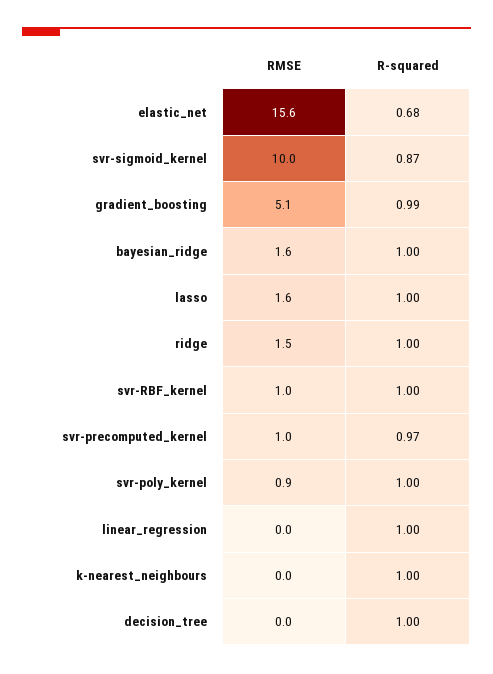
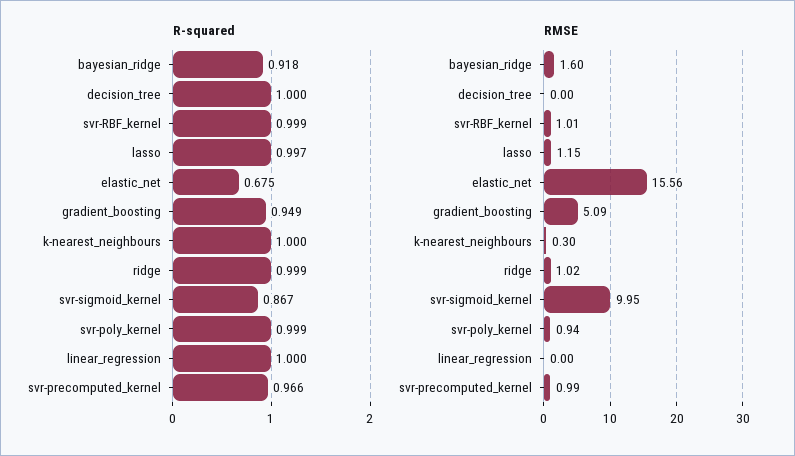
R-squared, gradient_boosting: 0.99 -> 0.949
R-squared, bayesian_ridge: 1 -> 0.918
RMSE, lasso: 1.6 -> 1.15
RMSE, ridge: 1.5 -> 1.02
RMSE, k-nearest_neighbours: 0 -> 0.3

